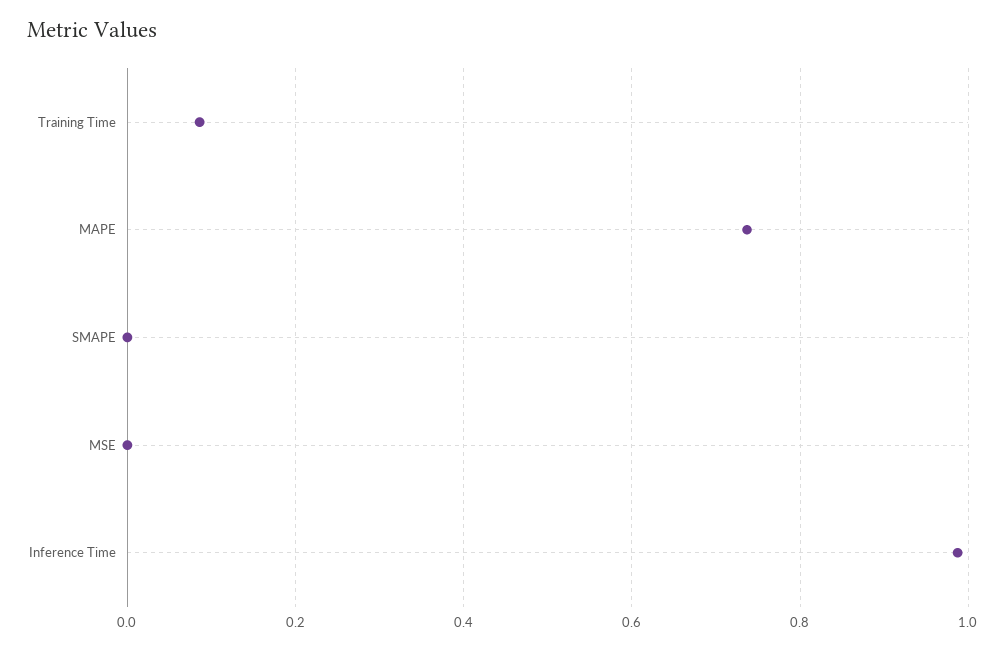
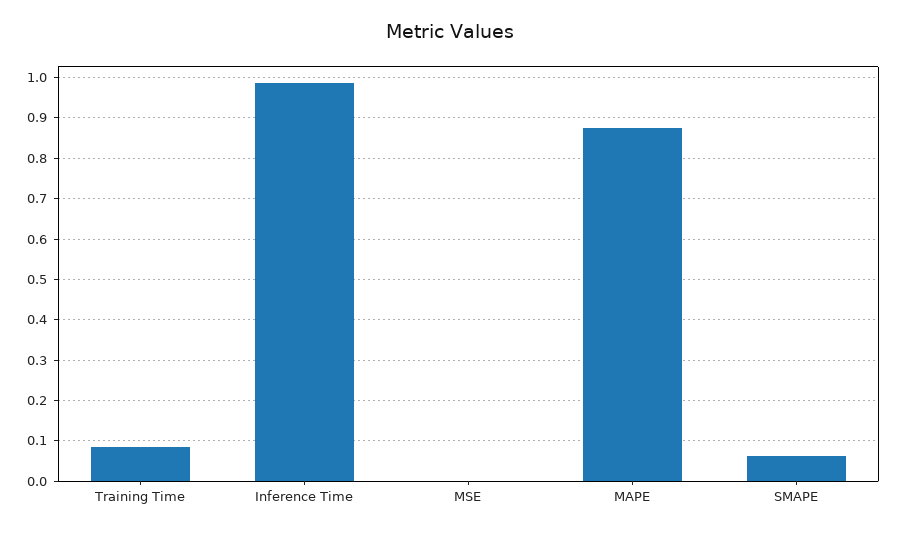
MAPE: 0.74 -> 0.88
SMAPE: 0 -> 0.06

